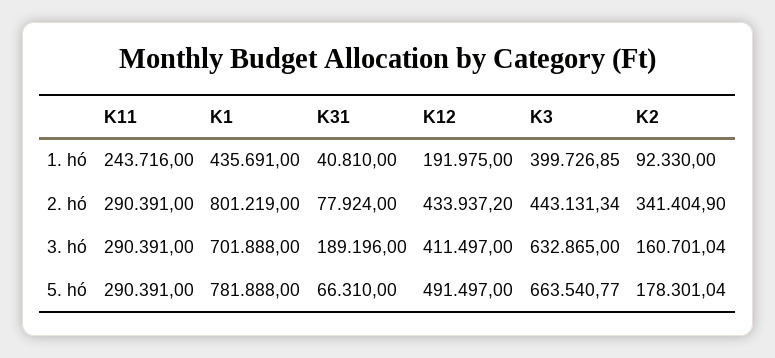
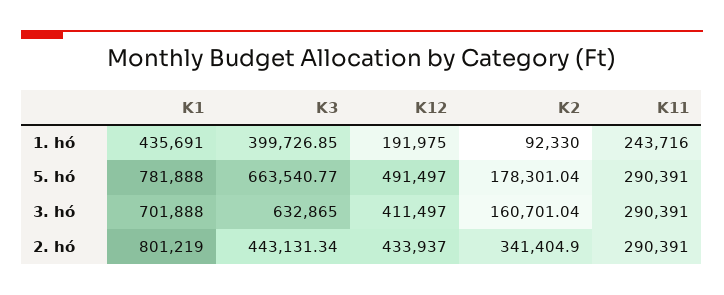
K31, 1. hó: 40810 -> none
K31, 2. hó: 77924 -> none
K12, 2. hó: 433937.2 -> 433937
K31, 3. hó: 189196 -> none
K31, 5. hó: 66310 -> none

